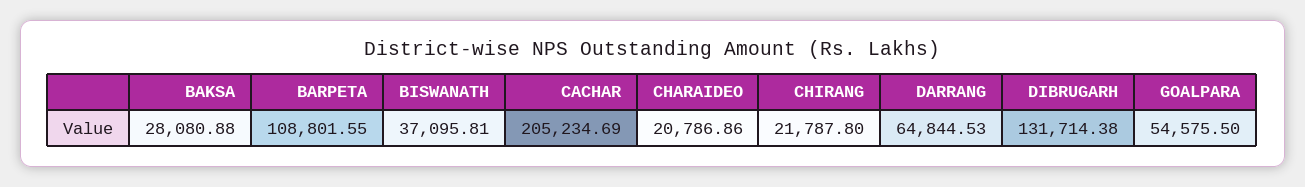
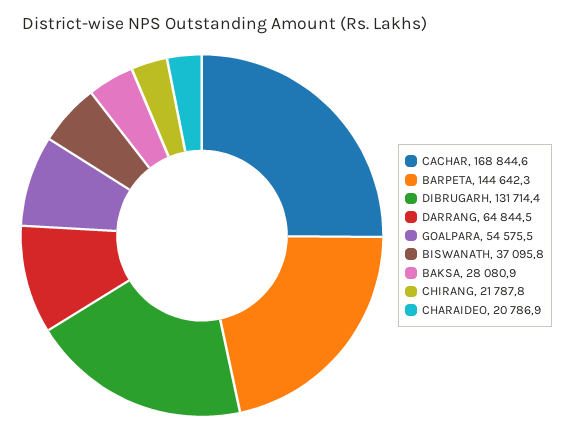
BARPETA: 108801.55 -> 144642.3
CACHAR: 205234.69 -> 168844.6

